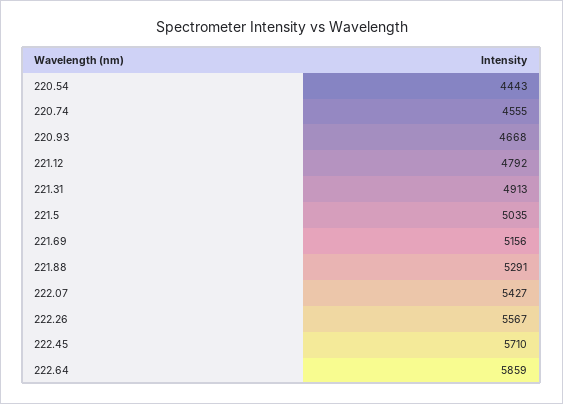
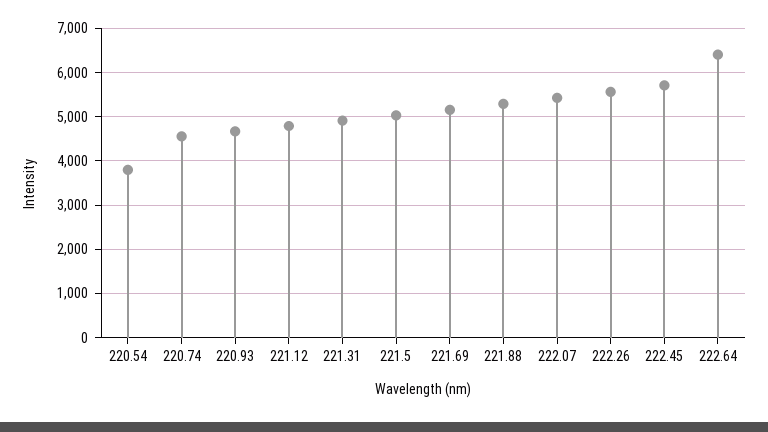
220.54: 4443 -> 3800
222.64: 5859 -> 6400

